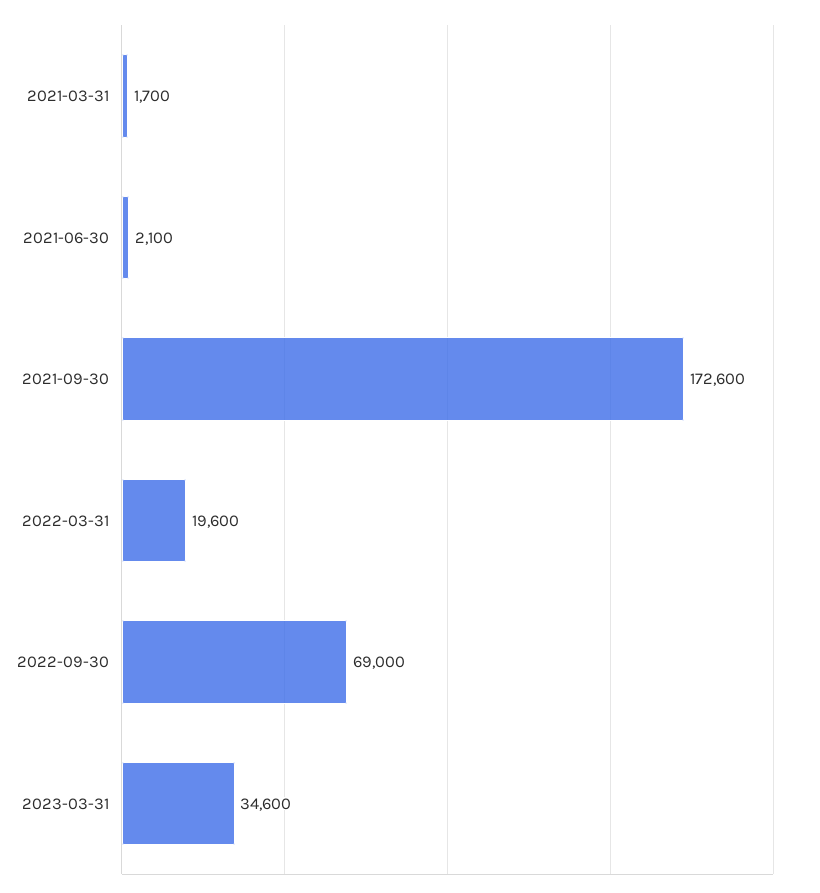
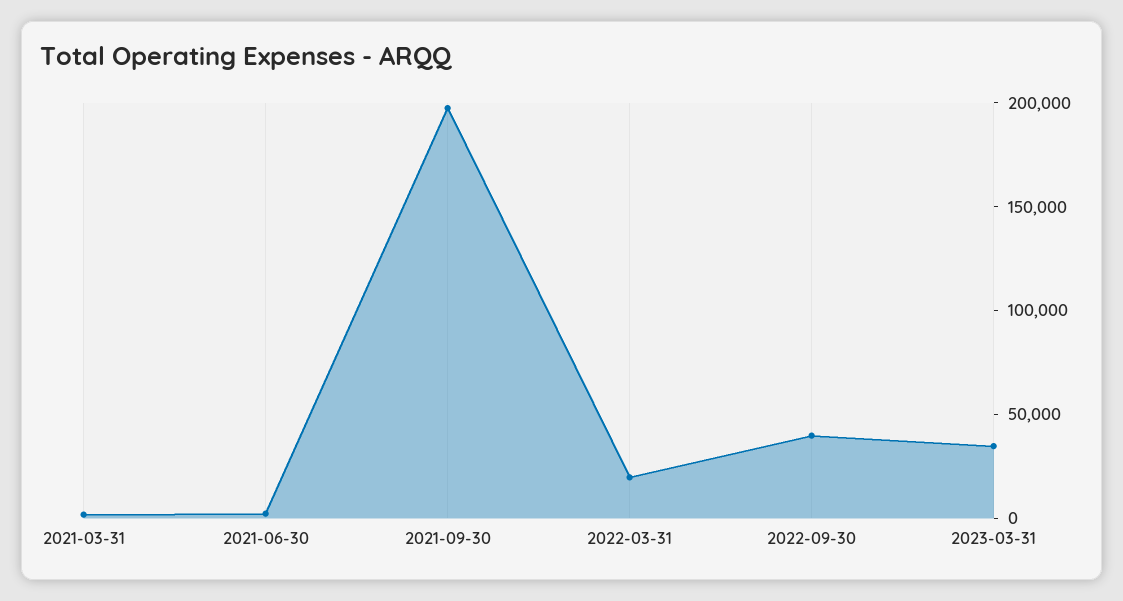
2021-09-30: 172600 -> 200000
2022-09-30: 69000 -> 40000

